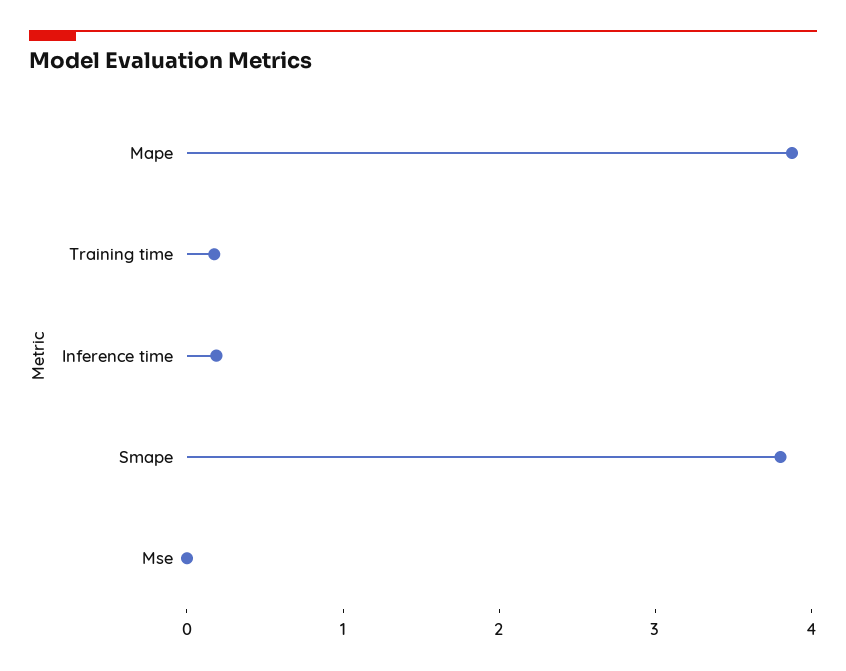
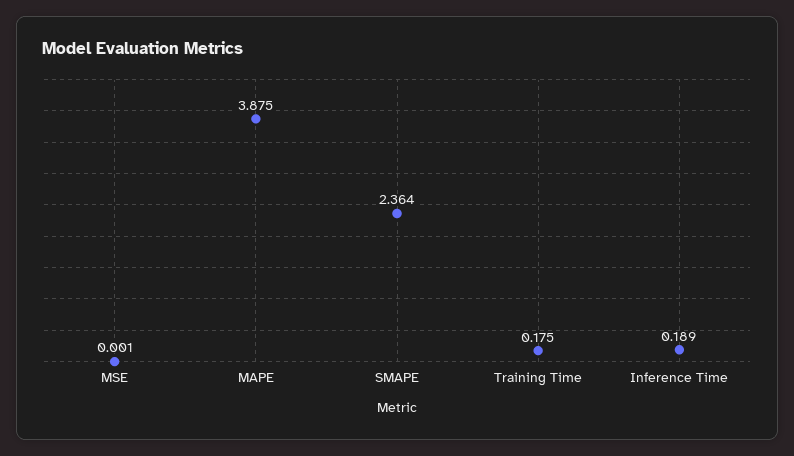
Smape: 3.8 -> 2.364

